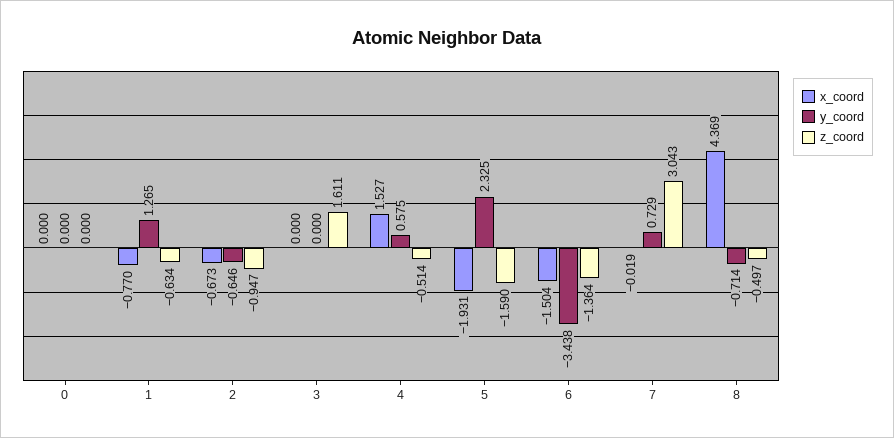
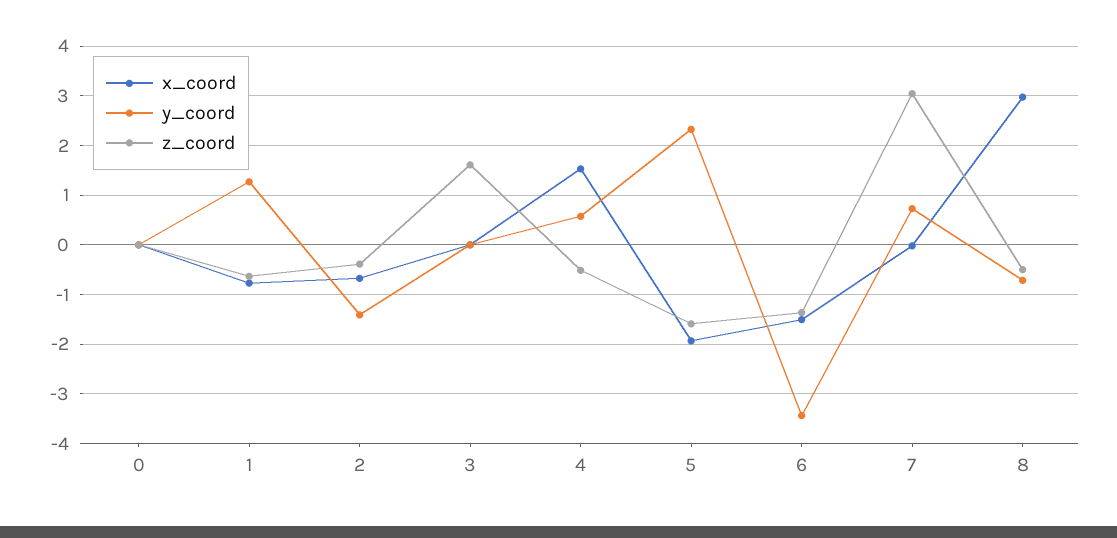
y_coord, 2: -0.646 -> -1.4
z_coord, 2: -0.947 -> -0.4
x_coord, 8: 4.369 -> 3

